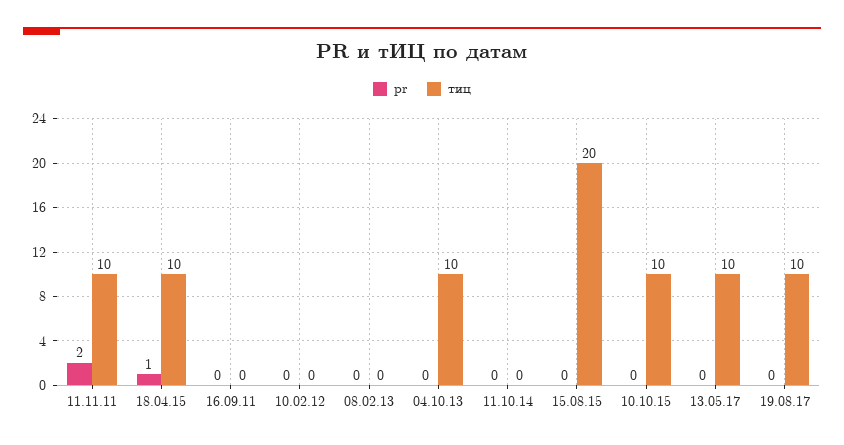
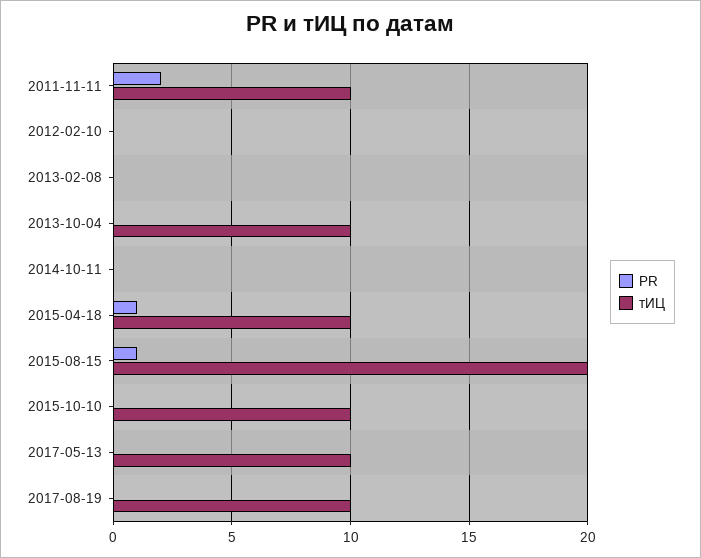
pr, 16.09.11: 0 -> none
тиц, 16.09.11: 0 -> none
pr, 15.08.15: 0 -> 1

